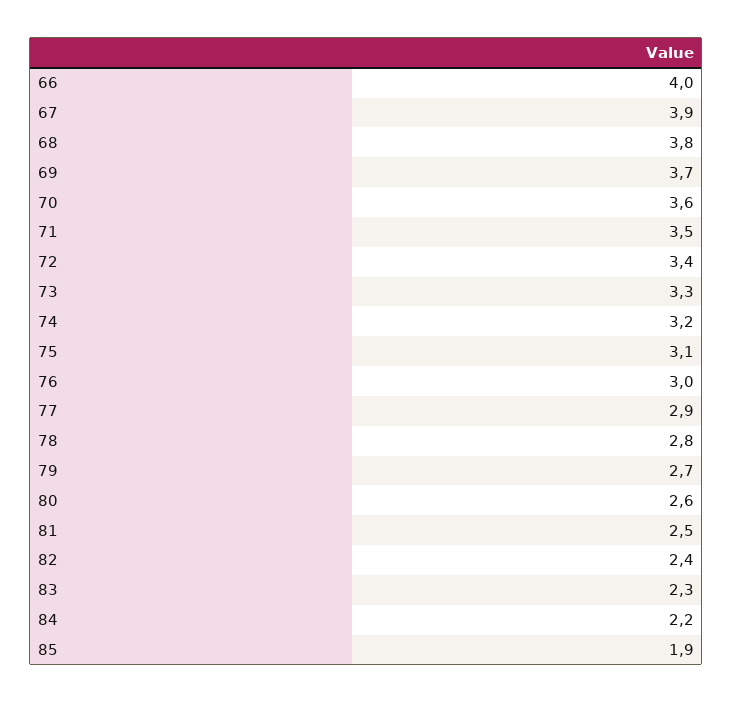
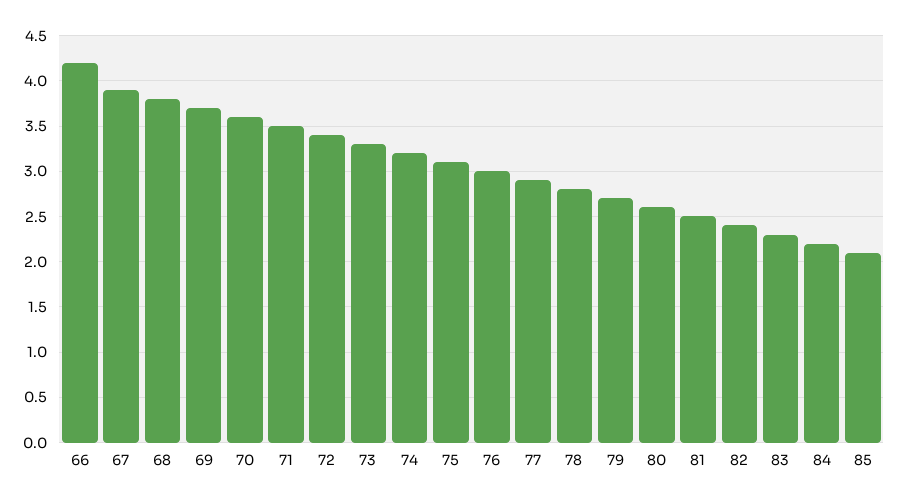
66: 4 -> 4.2
85: 1.9 -> 2.1

